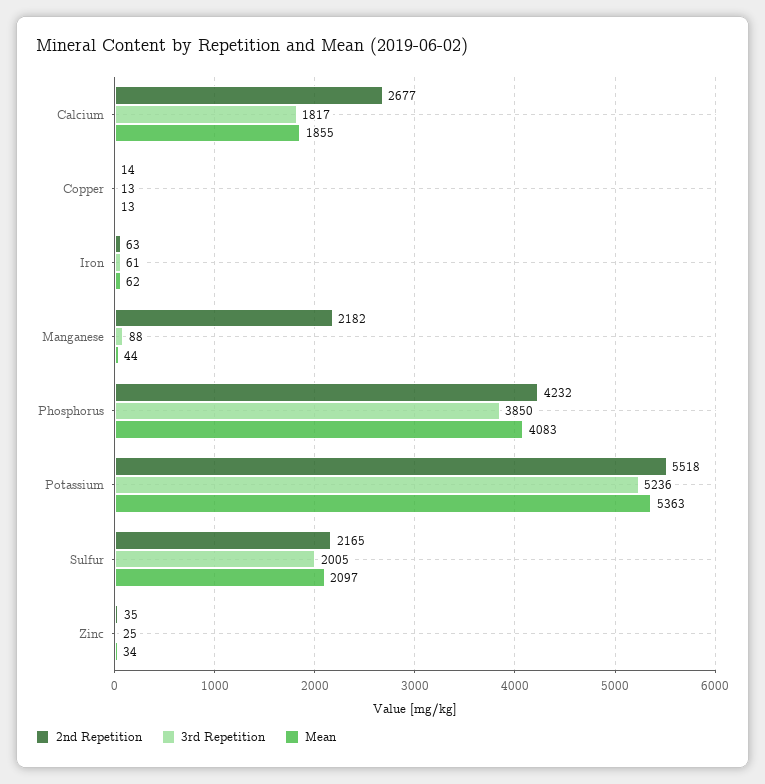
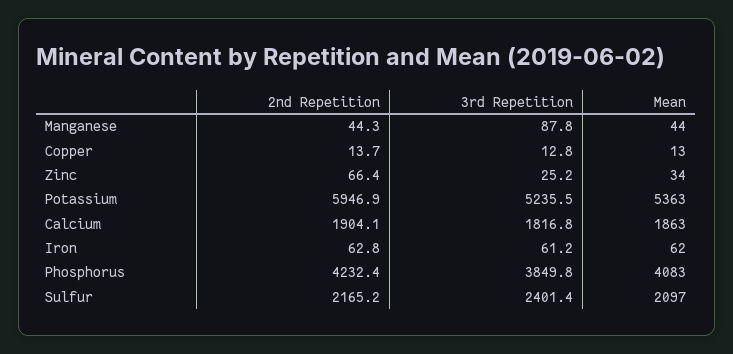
2nd Repetition, Calcium: 2677 -> 1904.1
Mean, Calcium: 1855 -> 1863
2nd Repetition, Manganese: 2182 -> 44.3
2nd Repetition, Potassium: 5518 -> 5946.9
3rd Repetition, Sulfur: 2005 -> 2401.4
2nd Repetition, Zinc: 35 -> 66.4

